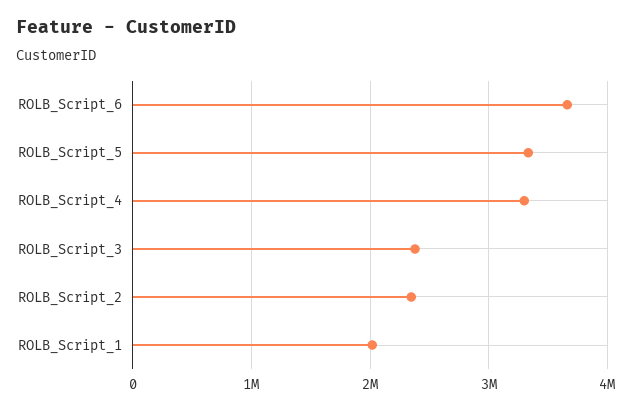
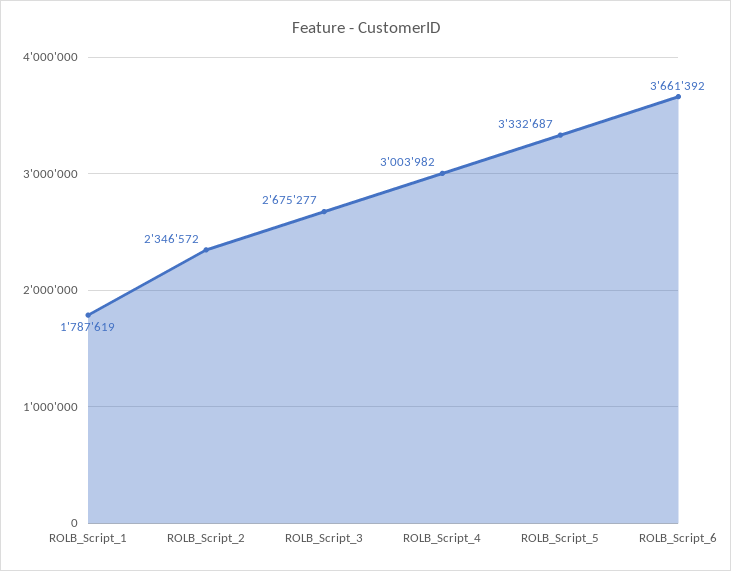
ROLB_Script_4: 3300000 -> 3003982
ROLB_Script_3: 2400000 -> 2675277
ROLB_Script_1: 2000000 -> 1787619

